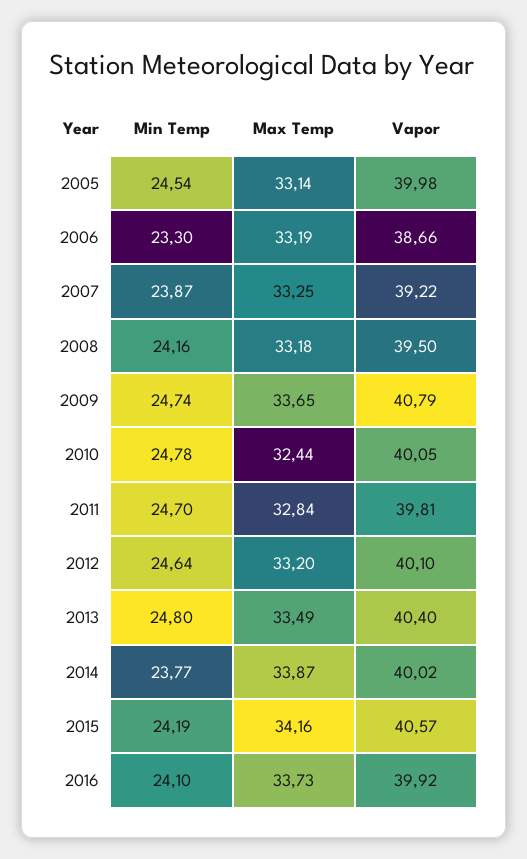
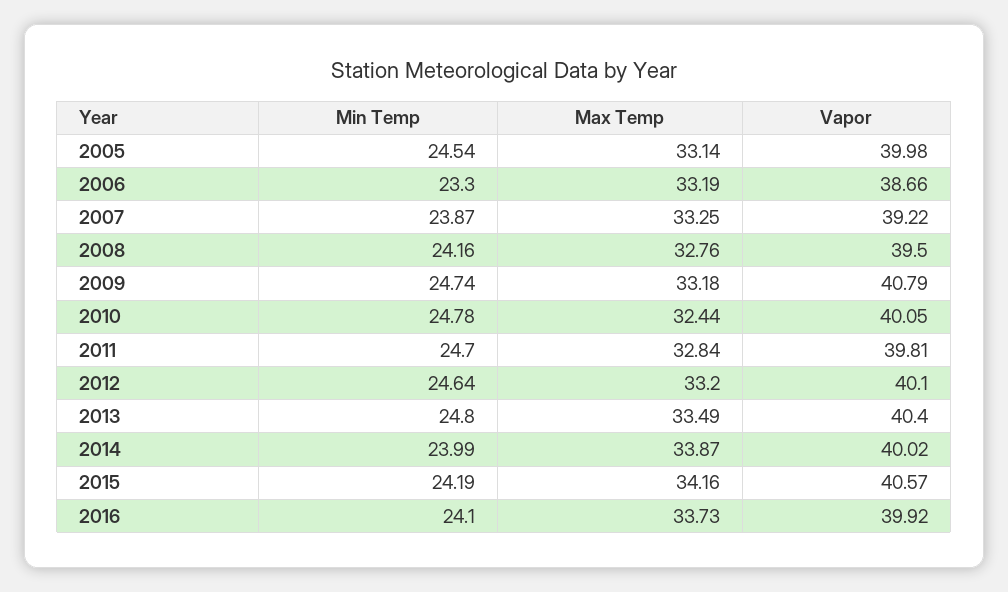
Max Temp, 2008: 33.18 -> 32.76
Max Temp, 2009: 33.65 -> 33.18
Min Temp, 2014: 23.77 -> 23.99

